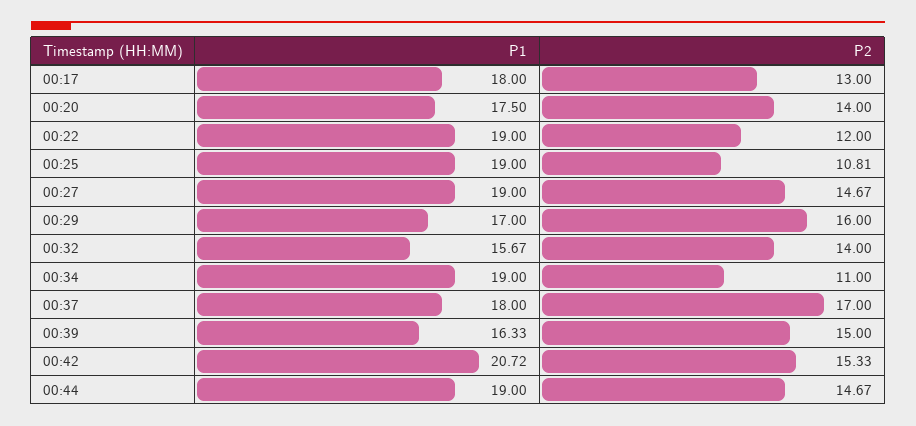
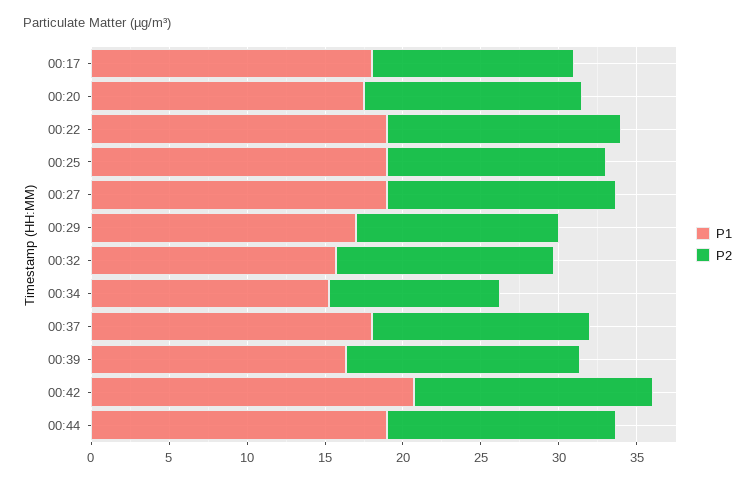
P2, 00:22: 12 -> 15
P2, 00:25: 10.81 -> 14
P2, 00:29: 16 -> 13
P1, 00:34: 19 -> 15
P2, 00:37: 17 -> 14

